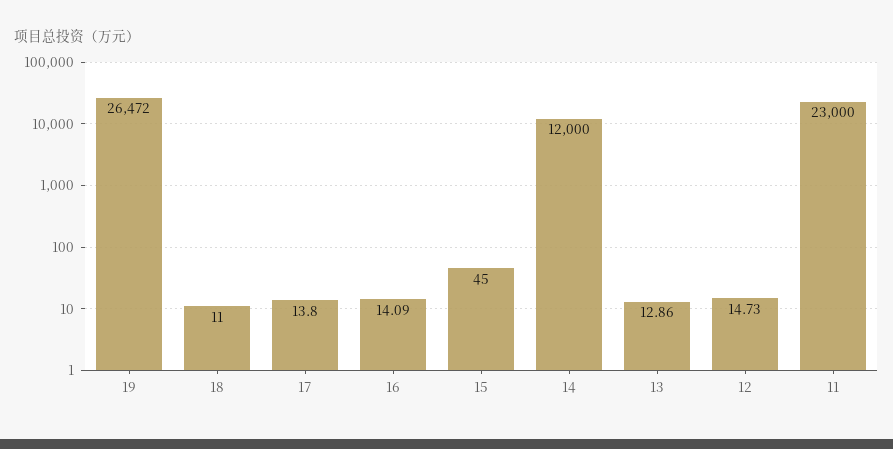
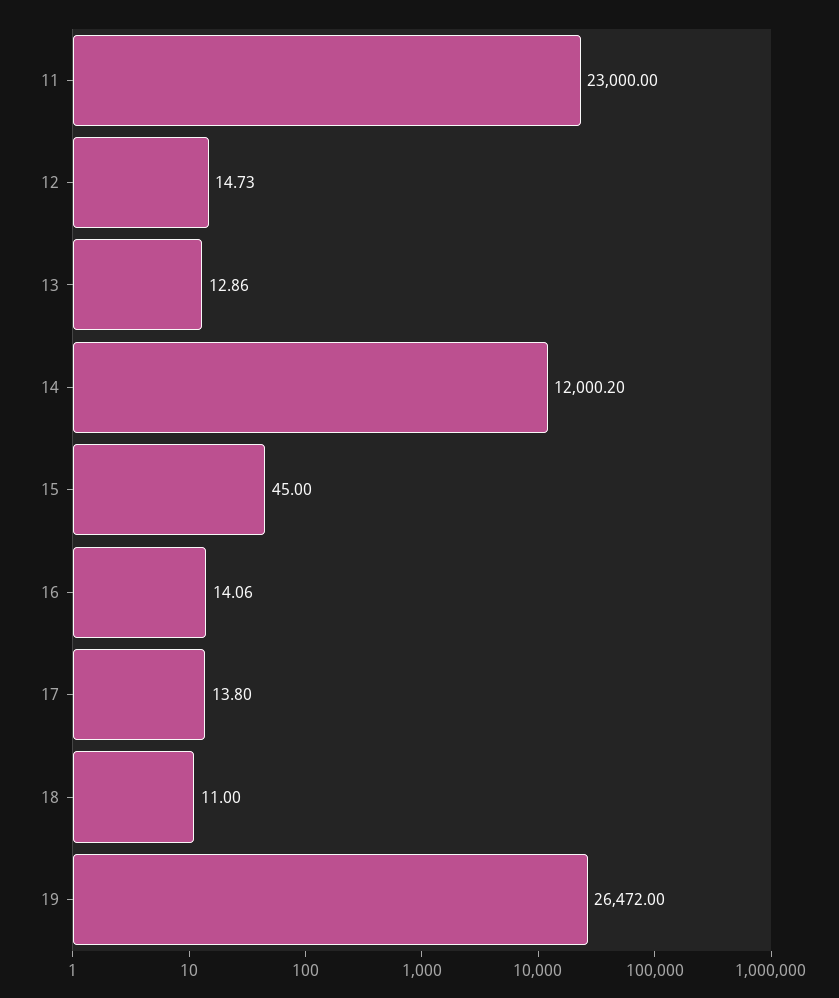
16: 14.09 -> 14.06
14: 12000 -> 12000.2

